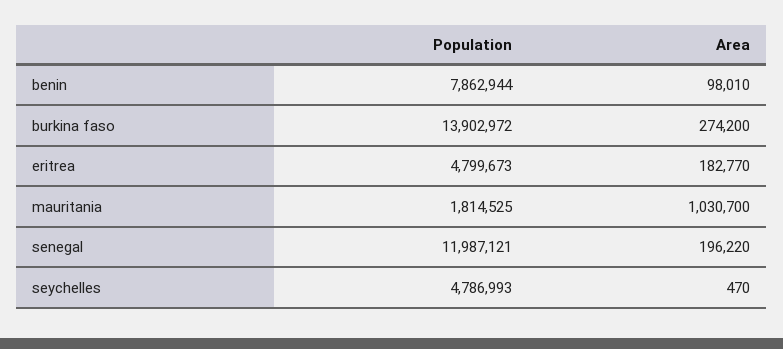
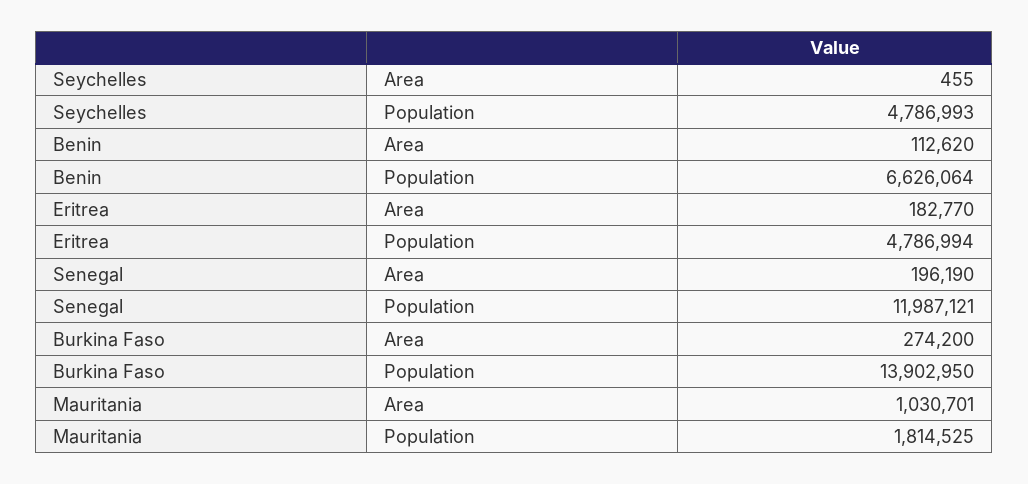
Population, benin: 7862944 -> 6626064
Area, benin: 98010 -> 112620
Population, burkina faso: 13902972 -> 13902950
Population, eritrea: 4799673 -> 4786994
Area, mauritania: 1030700 -> 1030701
Area, senegal: 196220 -> 196190
Area, seychelles: 470 -> 455

